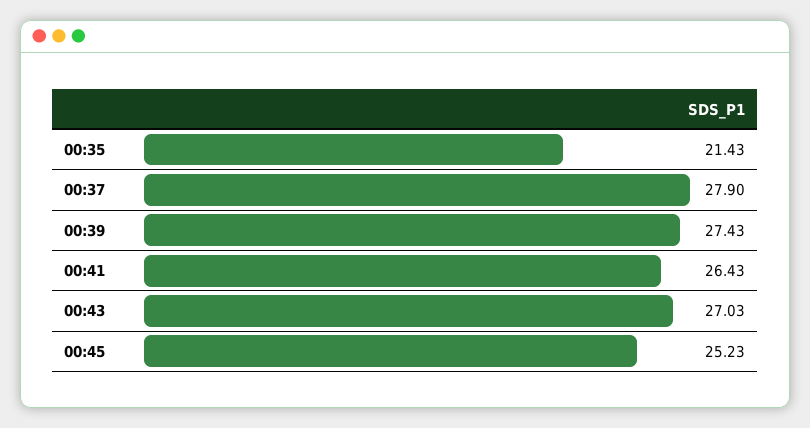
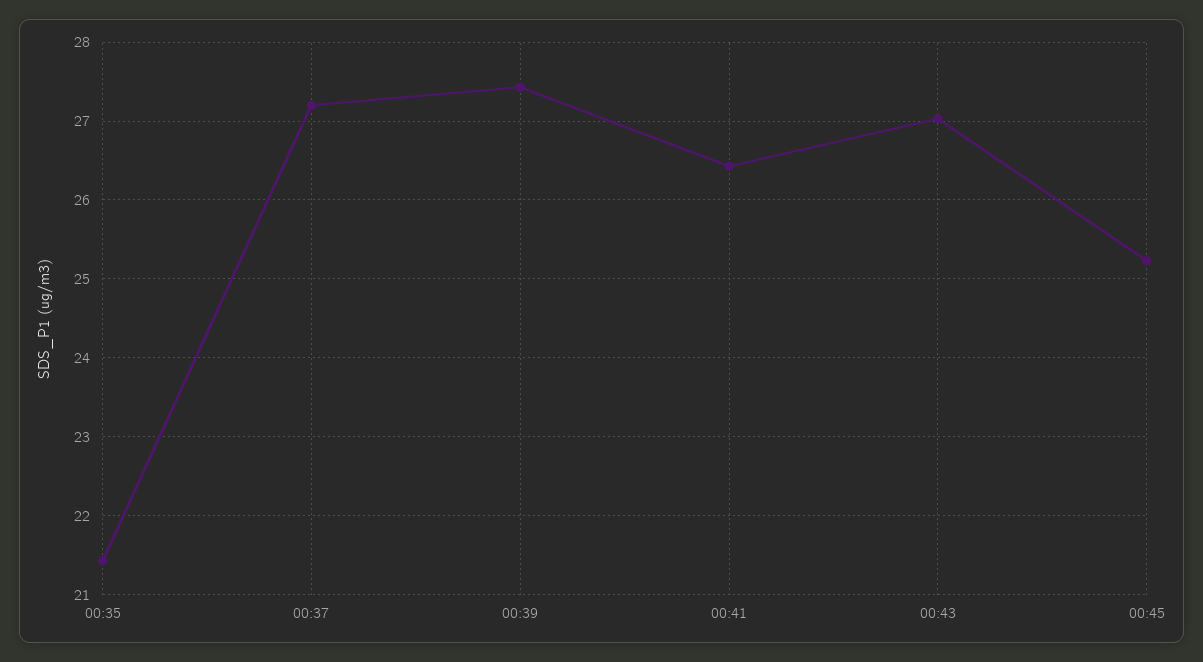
00:37: 27.9 -> 27.2

